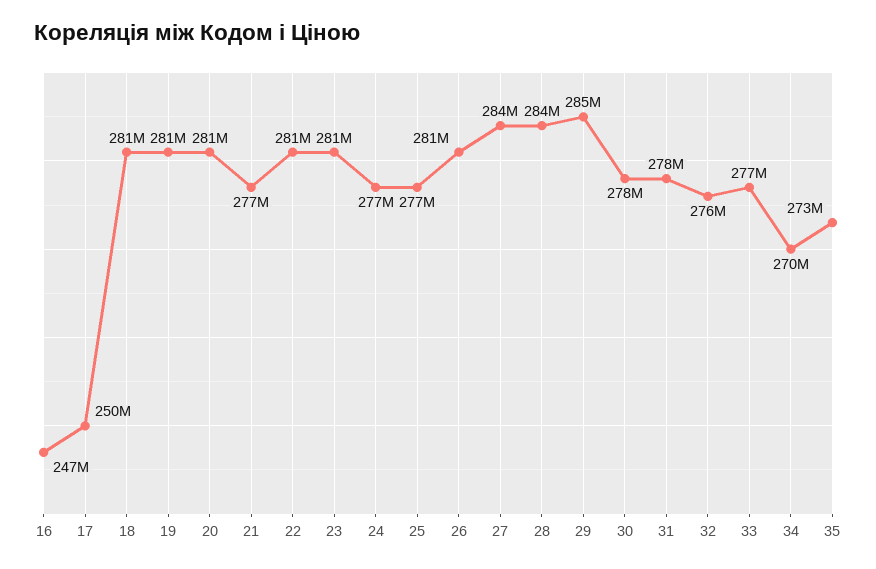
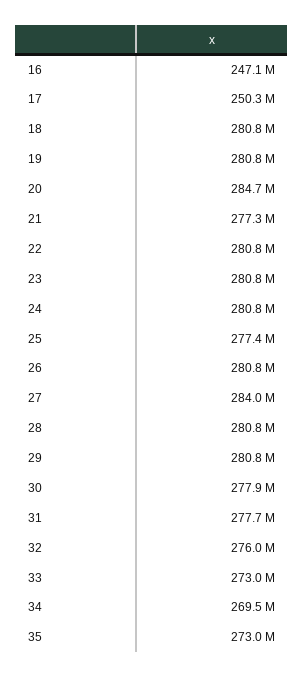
20: 281000000 -> 284700000
24: 277000000 -> 280800000
28: 284000000 -> 280800000
29: 285000000 -> 280800000
33: 277000000 -> 273000000

